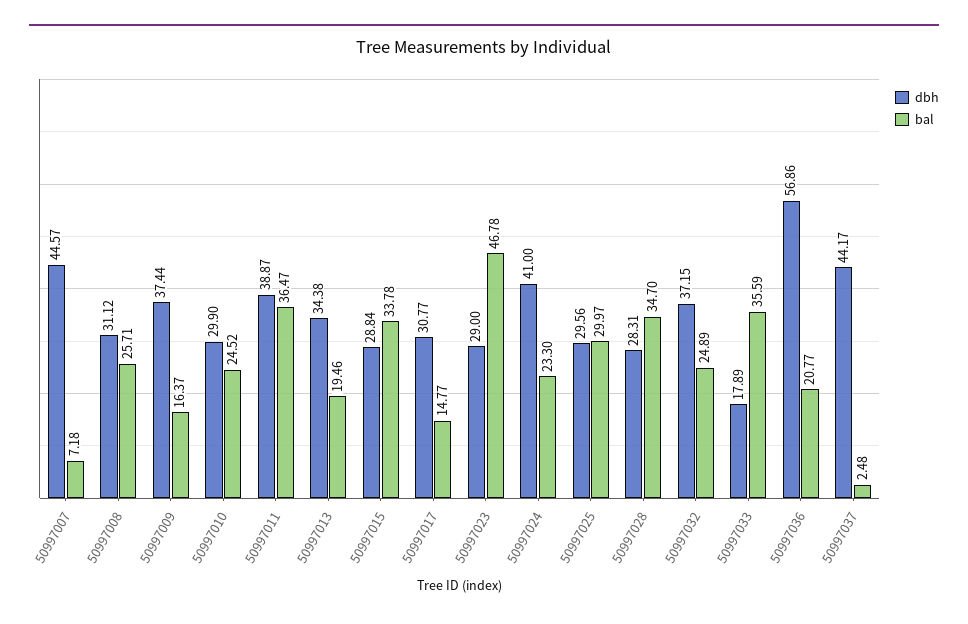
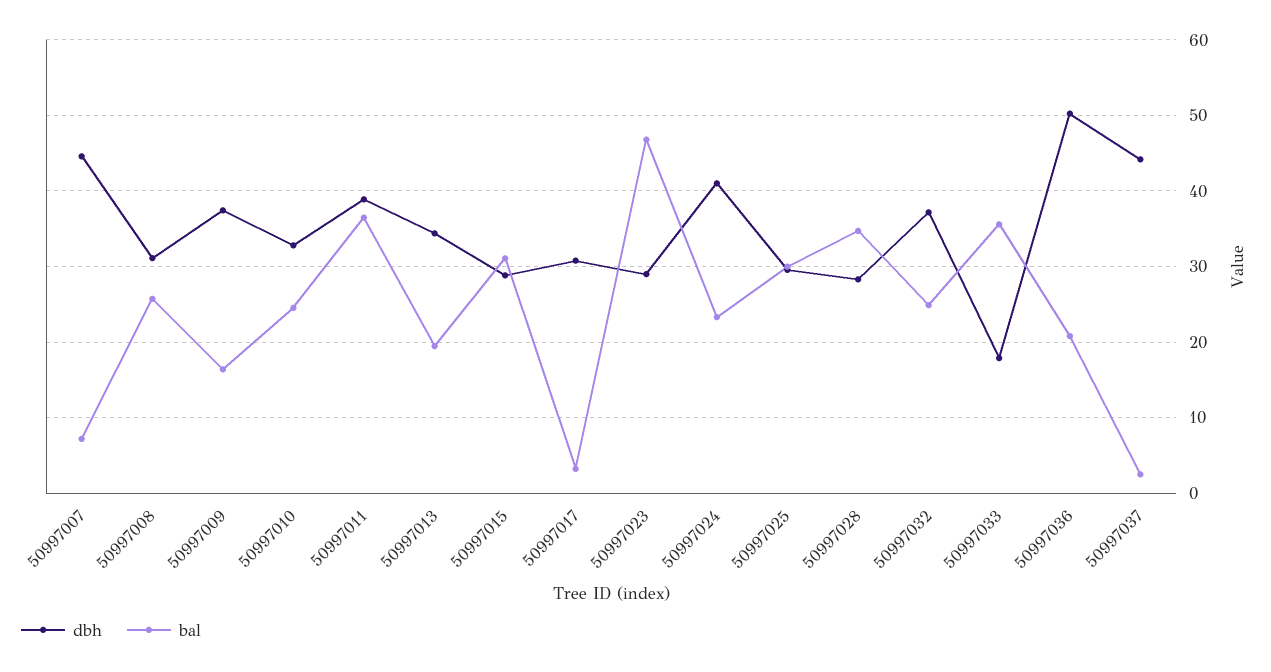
dbh, 50997010: 29.9 -> 33
bal, 50997015: 33.78 -> 31
bal, 50997017: 14.77 -> 3
dbh, 50997036: 56.86 -> 50

